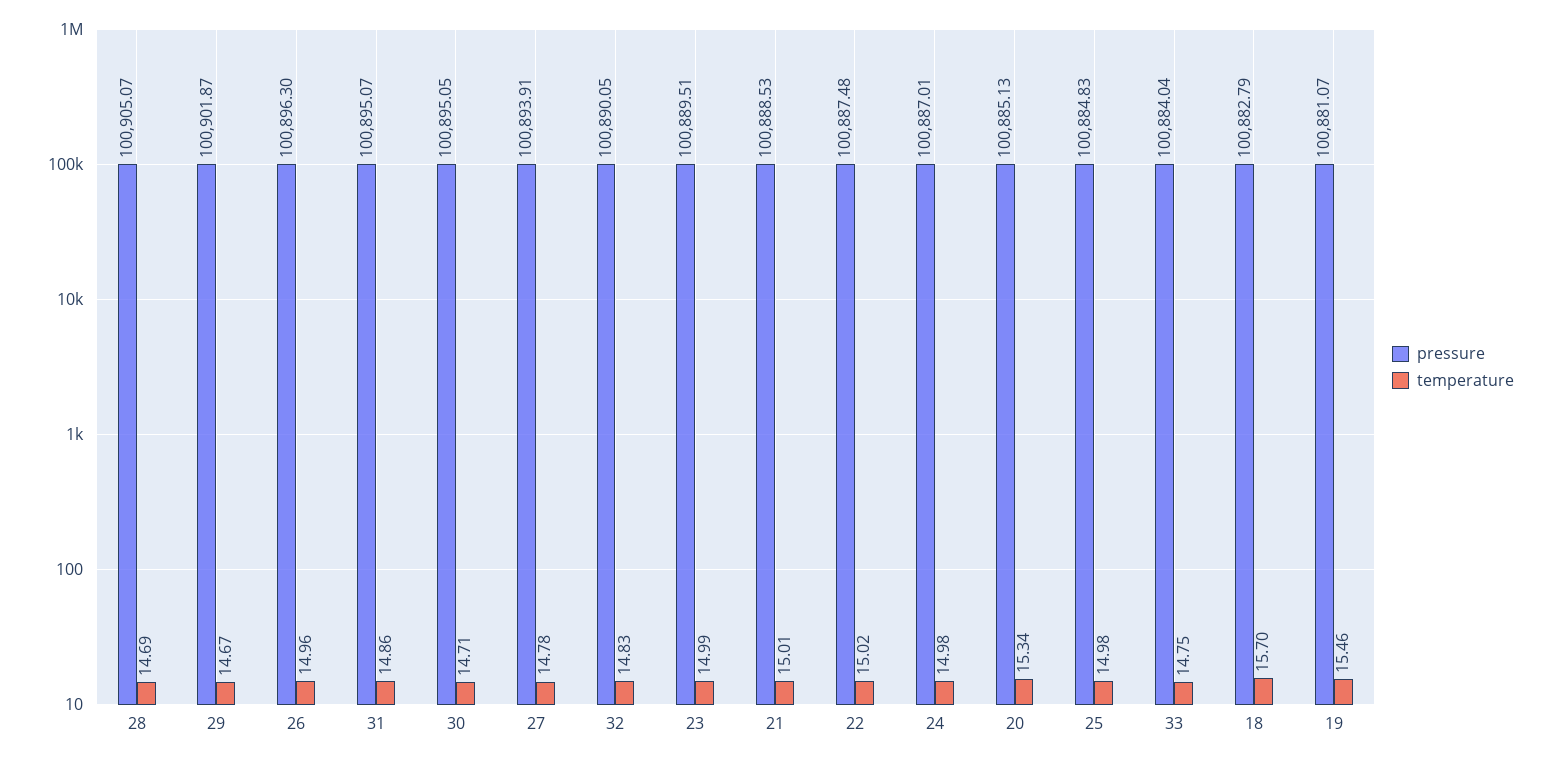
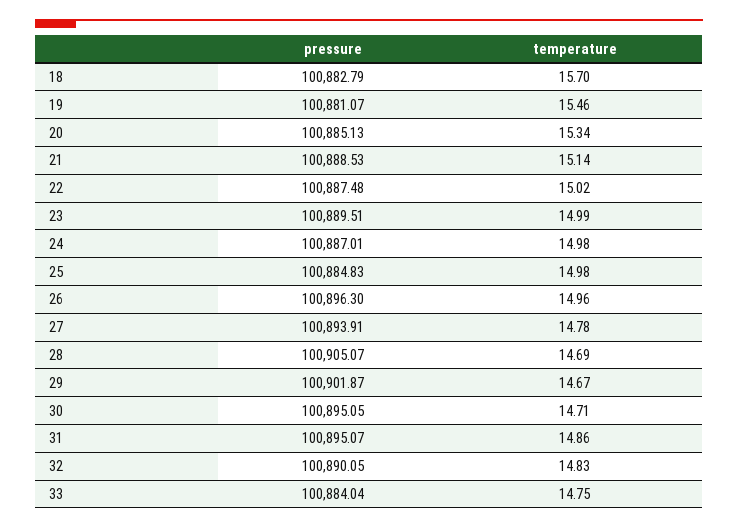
temperature, 21: 15.01 -> 15.14

